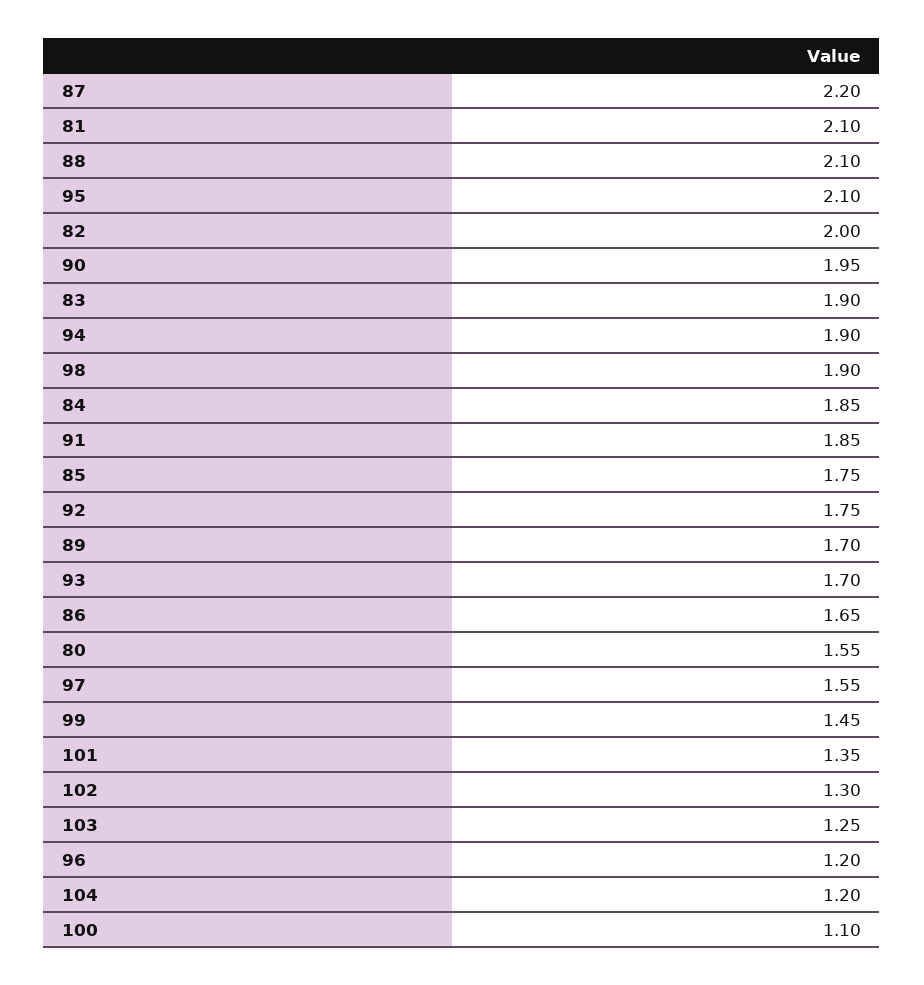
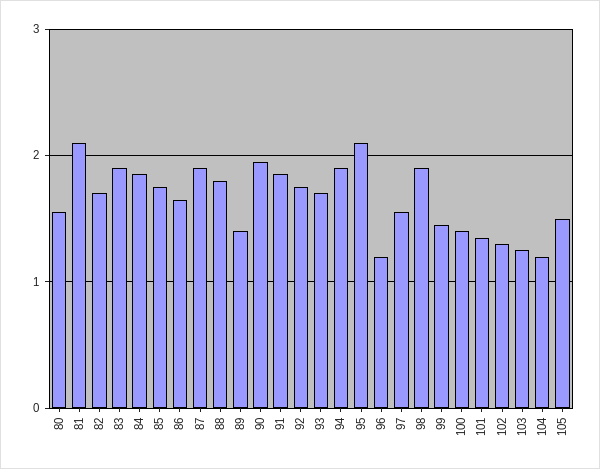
87: 2.2 -> 1.9
88: 2.1 -> 1.8
82: 2 -> 1.7
89: 1.7 -> 1.4
100: 1.1 -> 1.4
105: none -> 1.5

